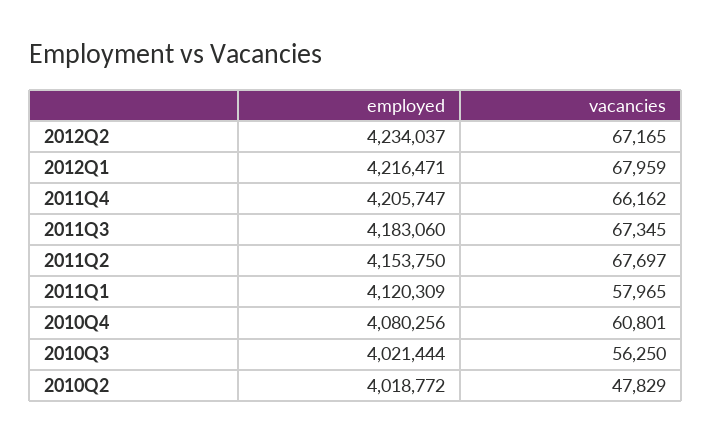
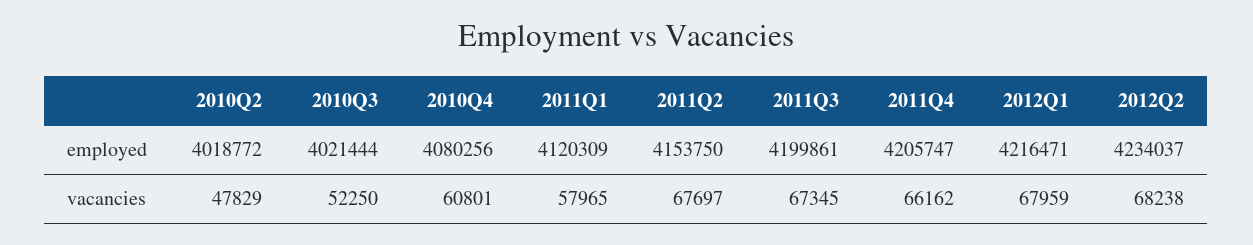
vacancies, 2012Q2: 67165 -> 68238
employed, 2011Q3: 4183060 -> 4199861
vacancies, 2010Q3: 56250 -> 52250

